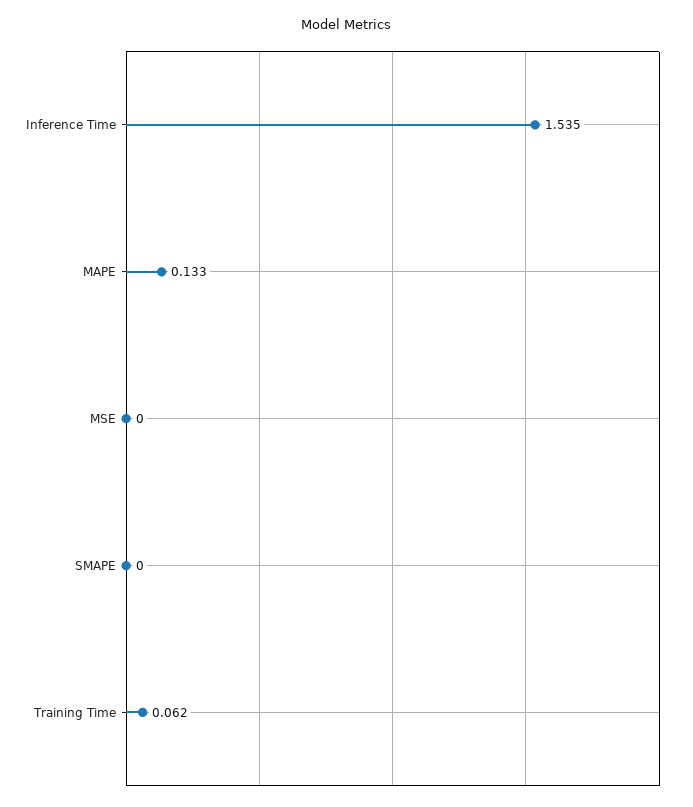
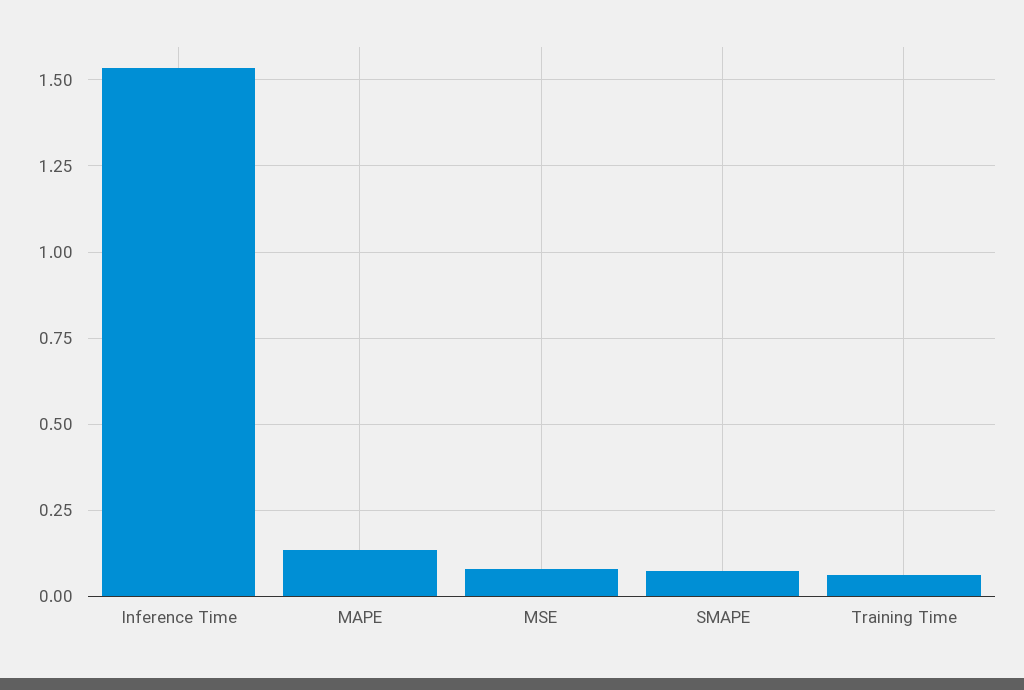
MSE: 0 -> 0.075
SMAPE: 0 -> 0.075

